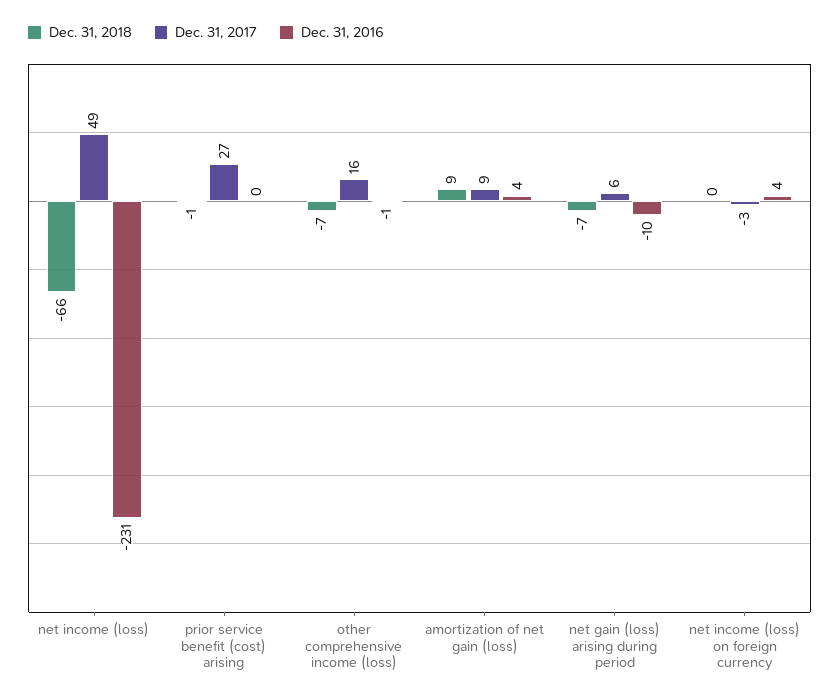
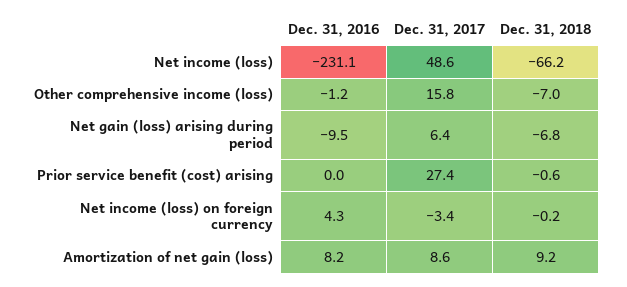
Dec. 31, 2016, amortization of net gain (loss): 4 -> 8.2

